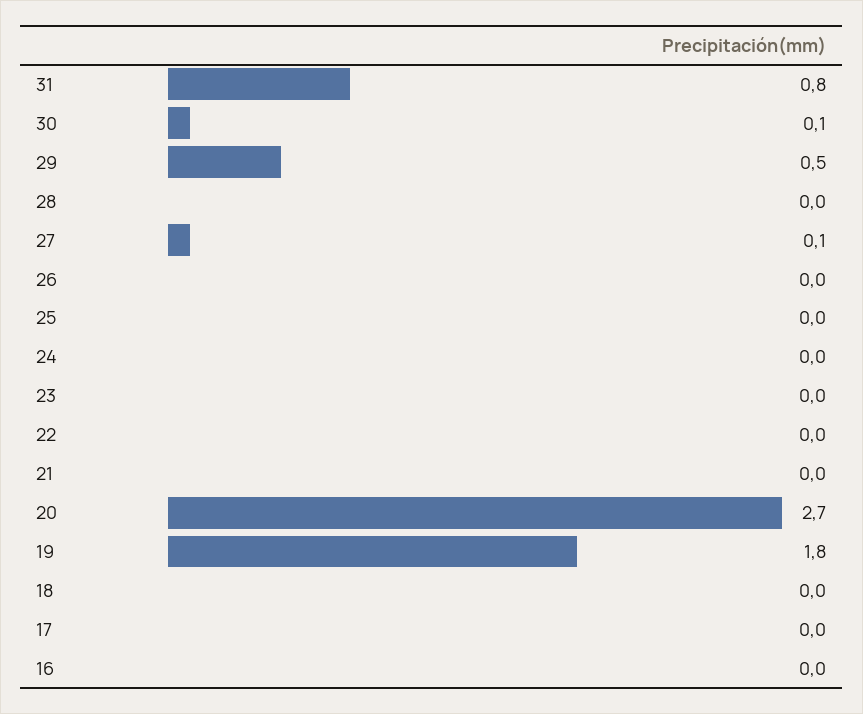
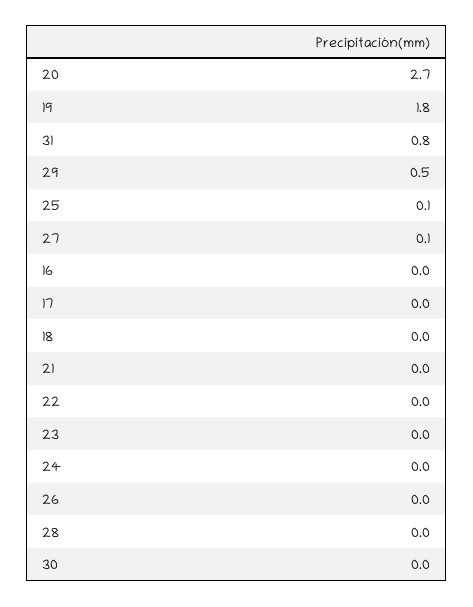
30: 0.1 -> 0
25: 0 -> 0.1

